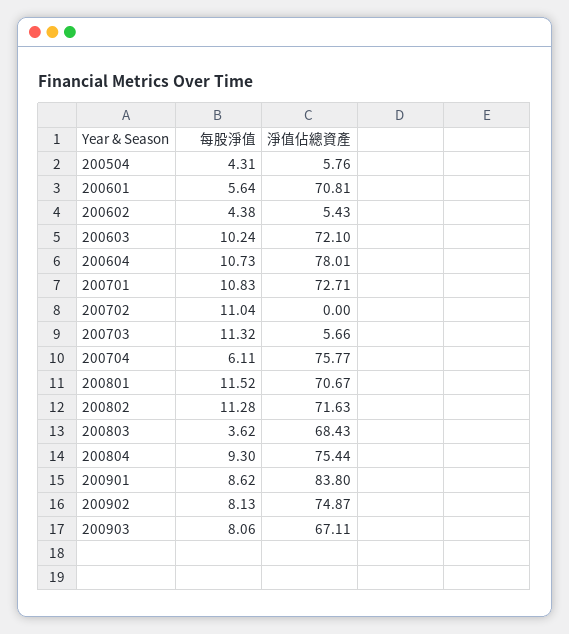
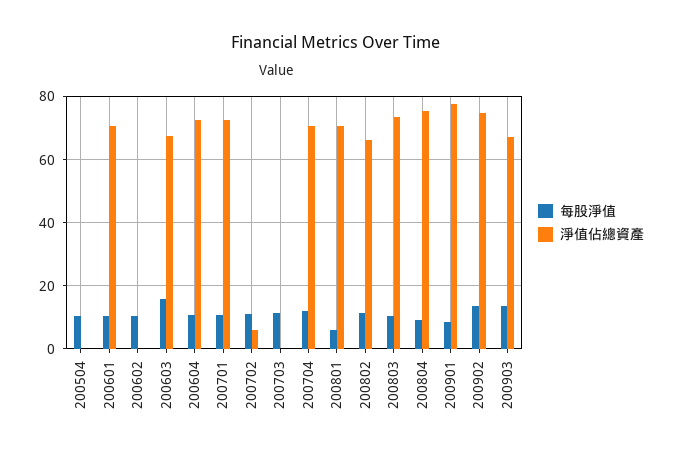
每股淨值, 200504: 4.31 -> 10
淨值佔總資產, 200504: 5.76 -> 0
每股淨值, 200601: 5.64 -> 10
每股淨值, 200602: 4.38 -> 10
淨值佔總資產, 200602: 5.43 -> 0
每股淨值, 200603: 10.24 -> 16
淨值佔總資產, 200603: 72.1 -> 68
淨值佔總資產, 200604: 78.01 -> 72
淨值佔總資產, 200702: 0 -> 6
淨值佔總資產, 200703: 5.66 -> 0
每股淨值, 200704: 6.11 -> 12
淨值佔總資產, 200704: 75.77 -> 70
每股淨值, 200801: 11.52 -> 6
淨值佔總資產, 200802: 71.63 -> 66
每股淨值, 200803: 3.62 -> 10
淨值佔總資產, 200803: 68.43 -> 74
淨值佔總資產, 200901: 83.8 -> 78
每股淨值, 200902: 8.13 -> 14
每股淨值, 200903: 8.06 -> 14

